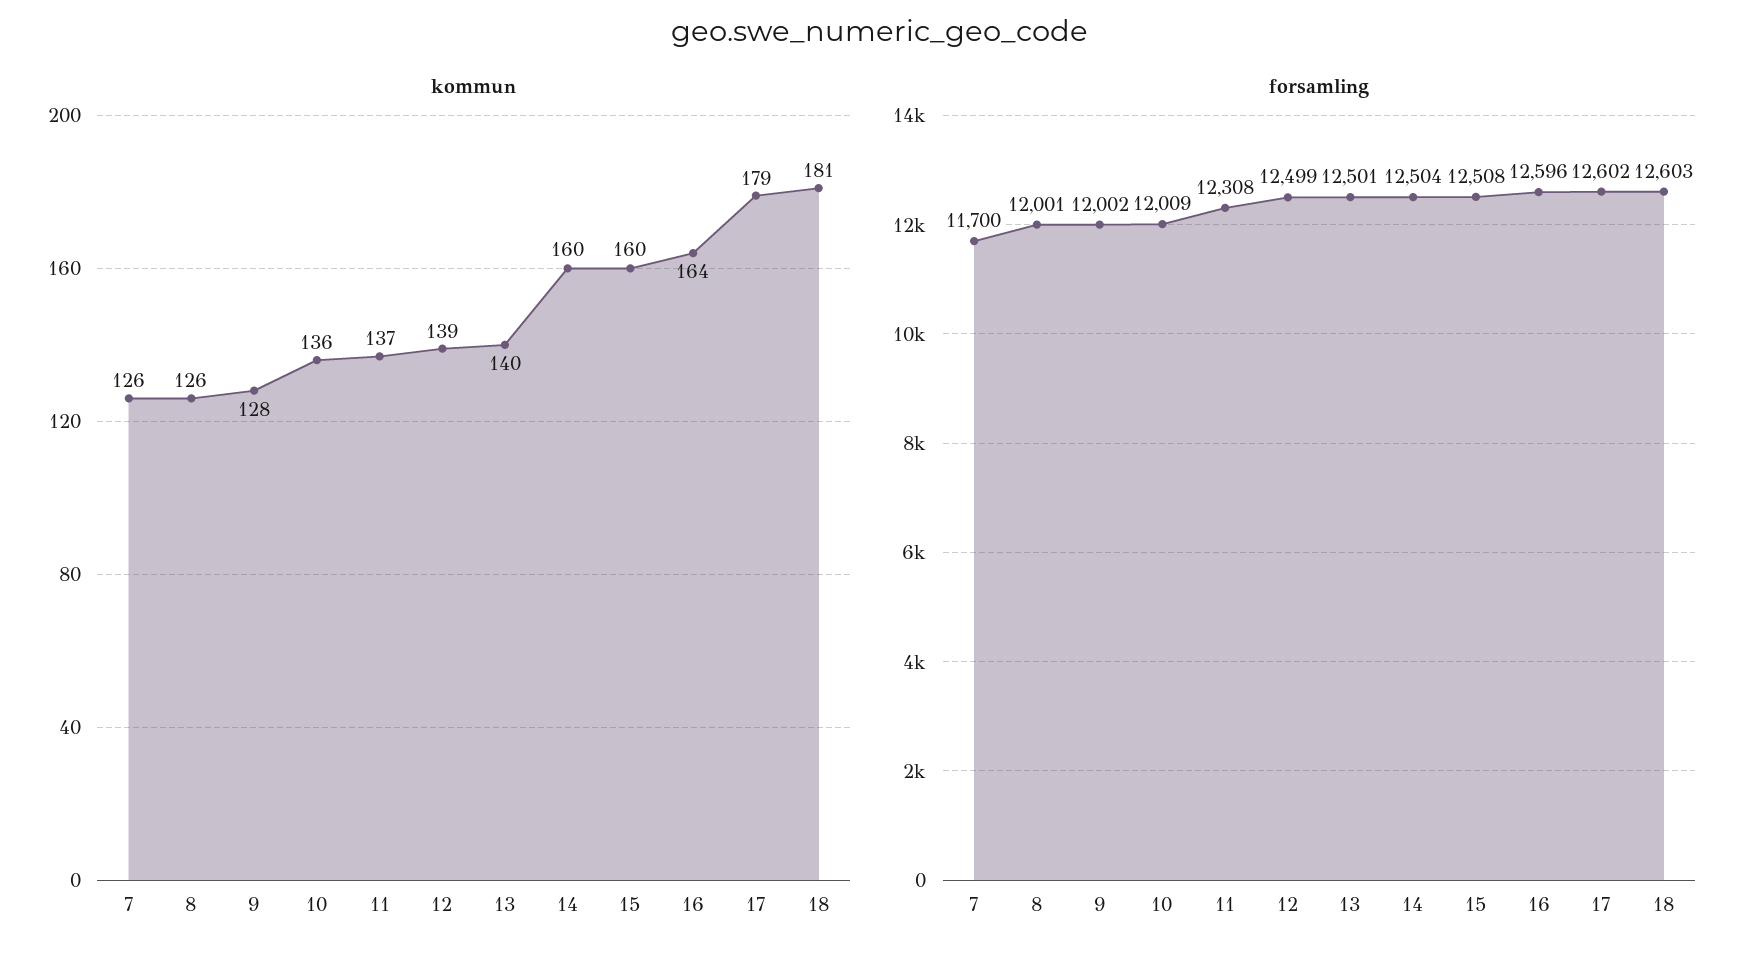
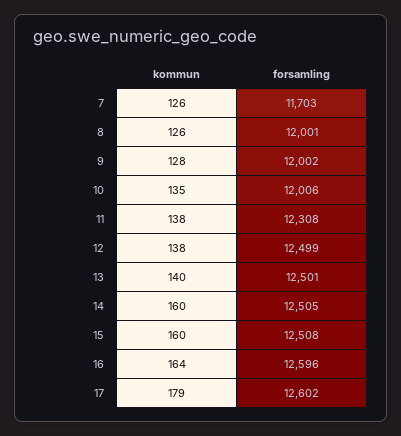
kommun, 10: 136 -> 135
kommun, 11: 137 -> 138
kommun, 12: 139 -> 138
kommun, 18: 181 -> none
forsamling, 7: 11700 -> 11703
forsamling, 10: 12009 -> 12006
forsamling, 14: 12504 -> 12505
forsamling, 18: 12603 -> none

